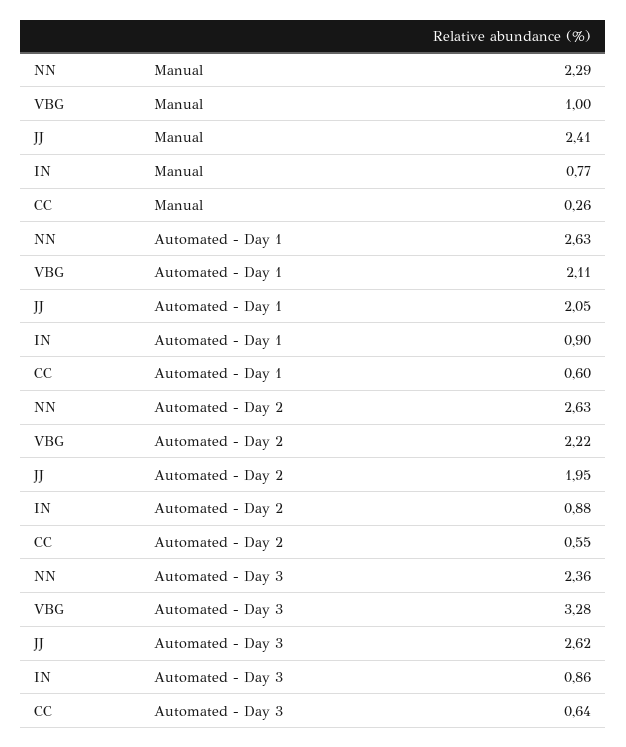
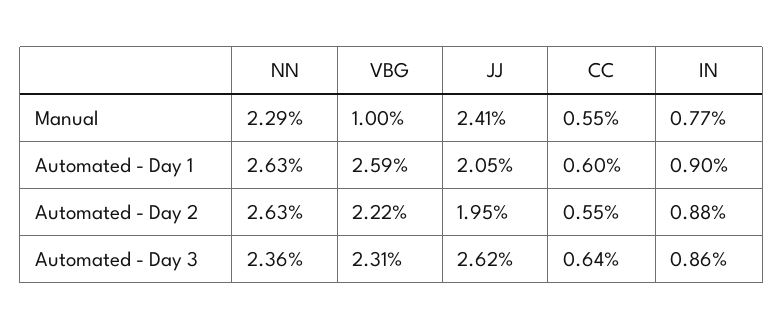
CC, Manual: 0.26 -> 0.55
VBG, Automated - Day 1: 2.11 -> 2.59
VBG, Automated - Day 3: 3.28 -> 2.31

